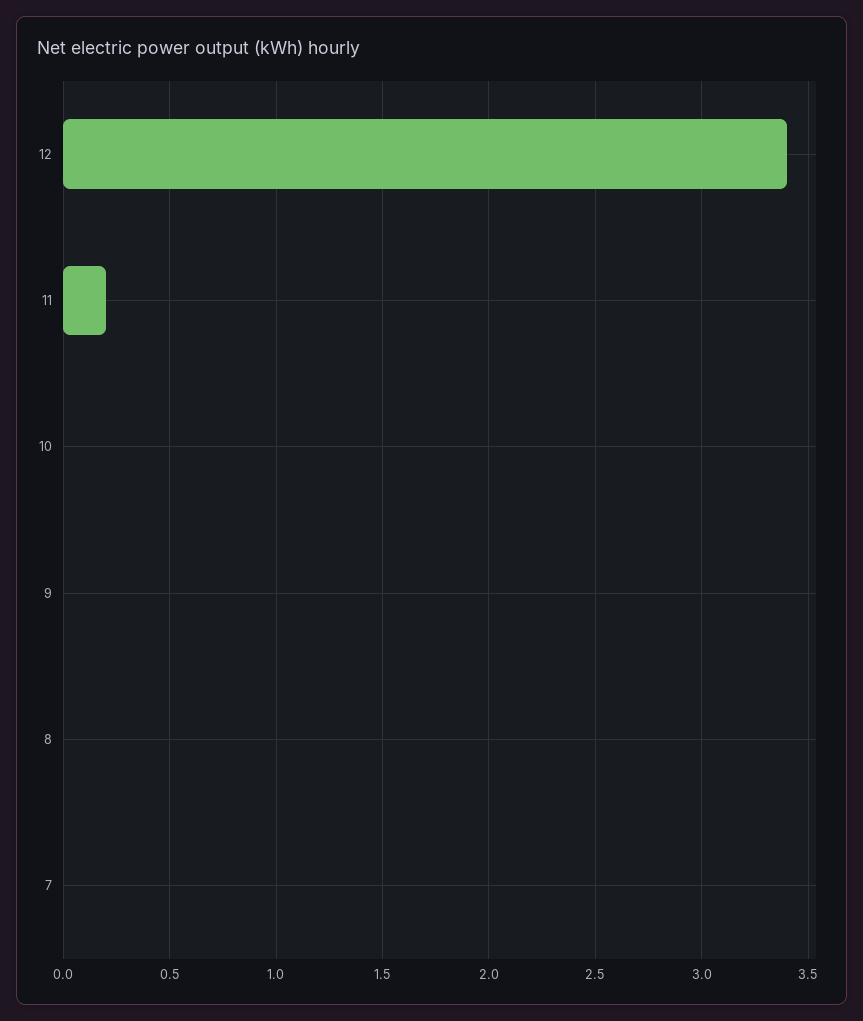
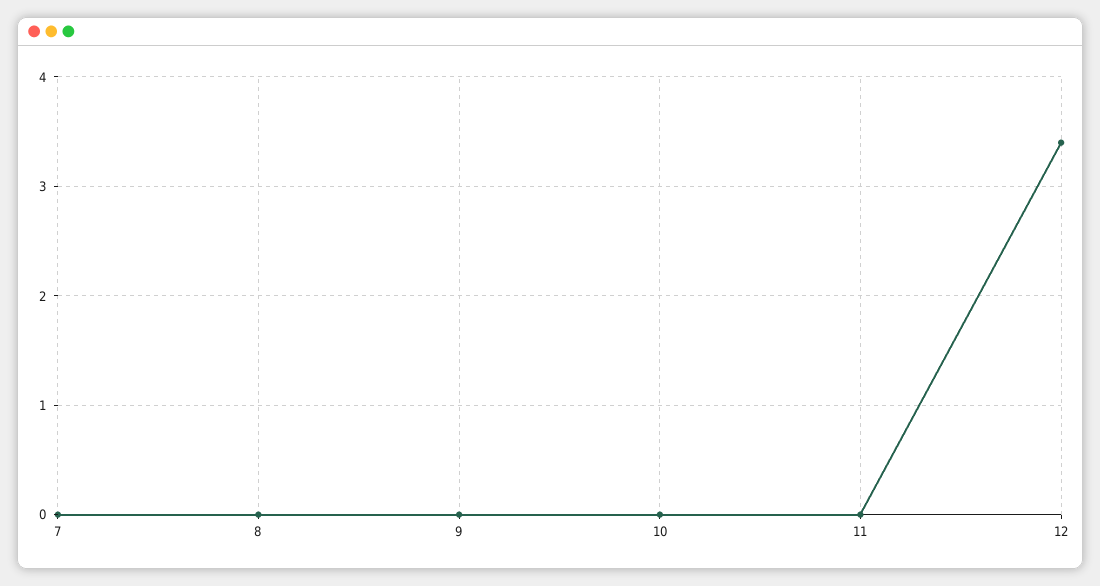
11: 0.2 -> 0

